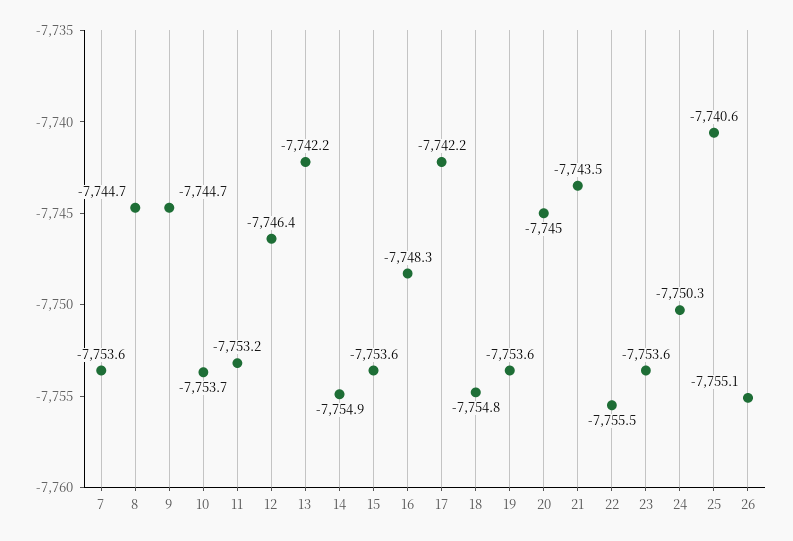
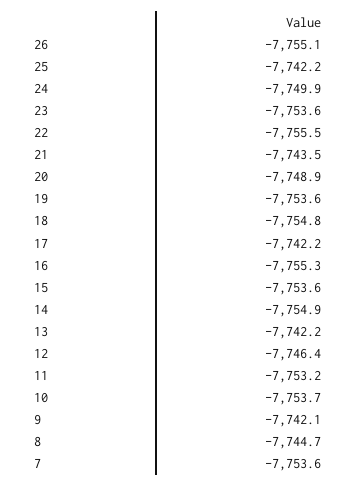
9: -7744.7 -> -7742.1
16: -7748.3 -> -7755.3
20: -7745 -> -7748.9
24: -7750.3 -> -7749.9
25: -7740.6 -> -7742.2

